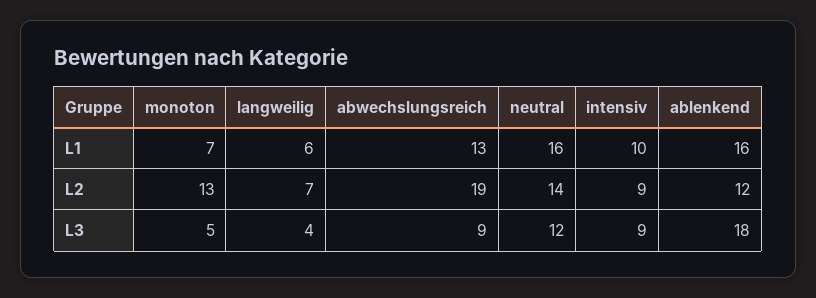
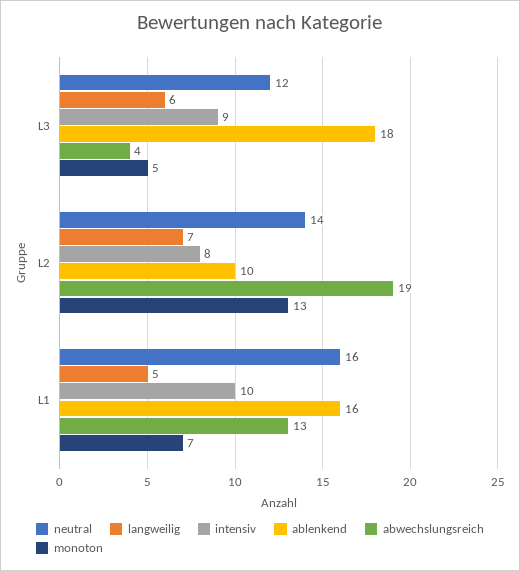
langweilig, L1: 6 -> 5
intensiv, L2: 9 -> 8
ablenkend, L2: 12 -> 10
langweilig, L3: 4 -> 6
abwechslungsreich, L3: 9 -> 4

